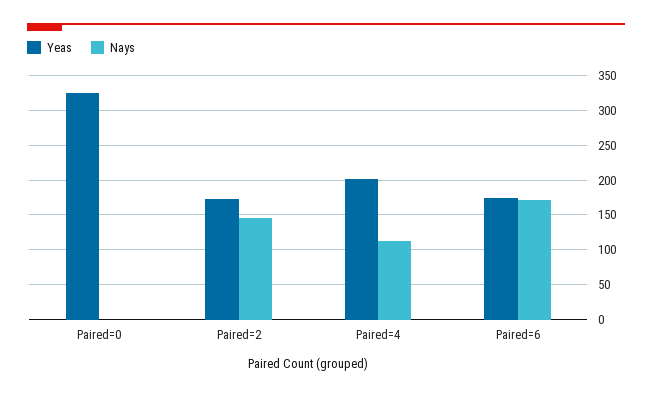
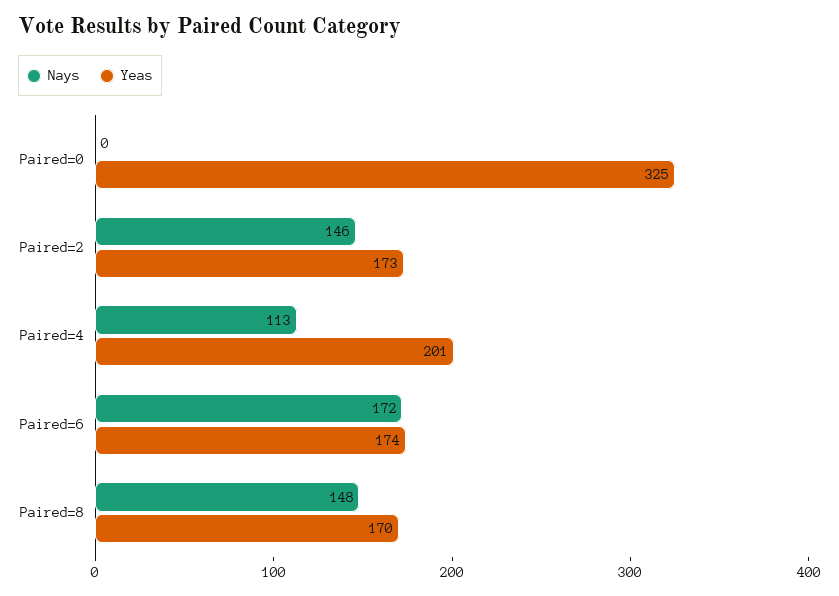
Nays, Paired=8: none -> 148
Yeas, Paired=8: none -> 170

